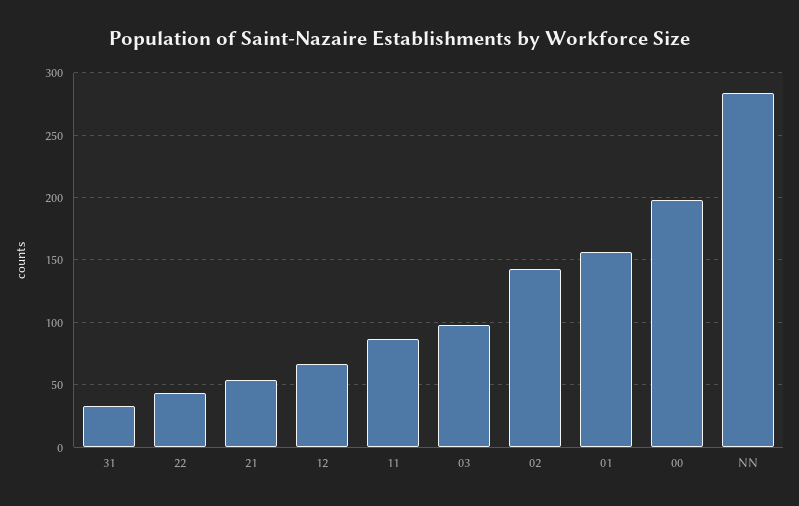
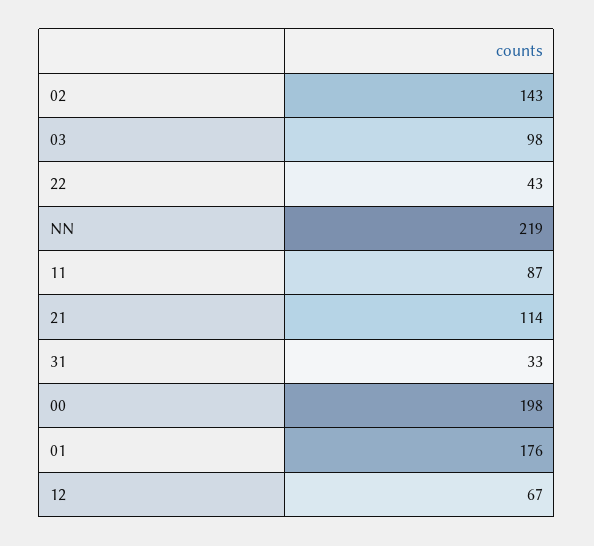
21: 55 -> 114
01: 155 -> 176
NN: 285 -> 219

